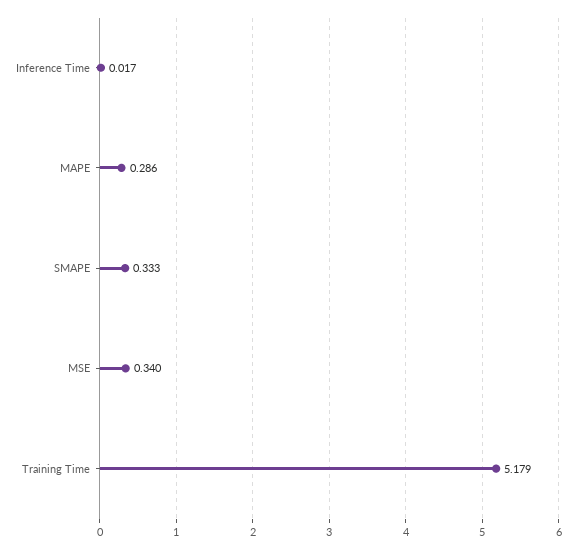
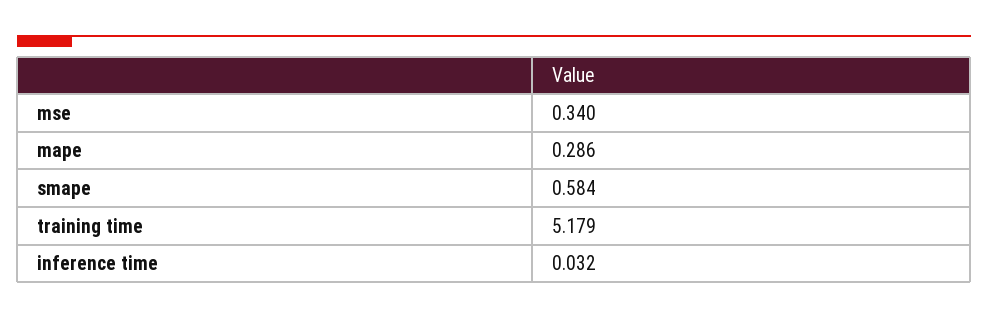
Inference Time: 0.017 -> 0.032
SMAPE: 0.333 -> 0.584

